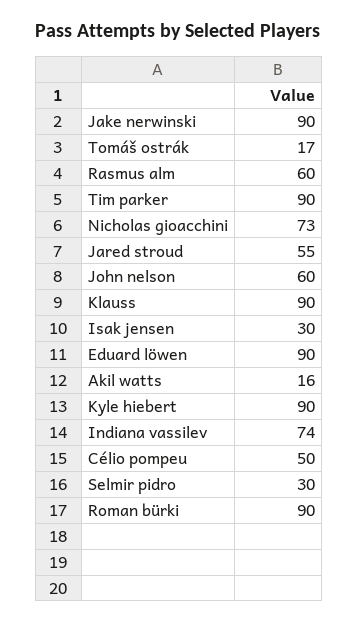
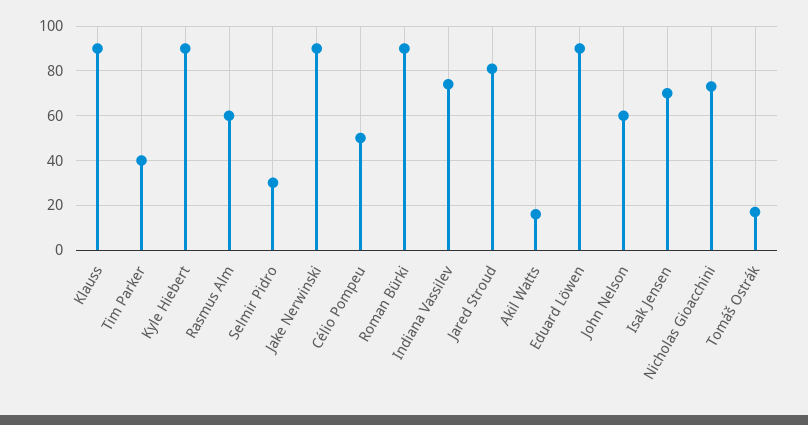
Tim parker: 90 -> 40
Jared stroud: 55 -> 80
Isak jensen: 30 -> 70

